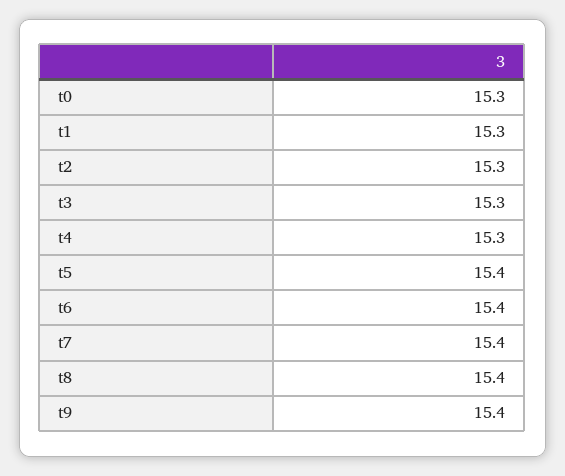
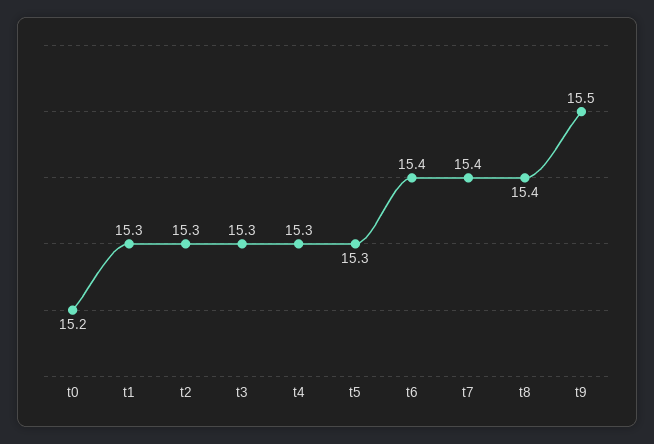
t0: 15.3 -> 15.2
t5: 15.4 -> 15.3
t9: 15.4 -> 15.5

